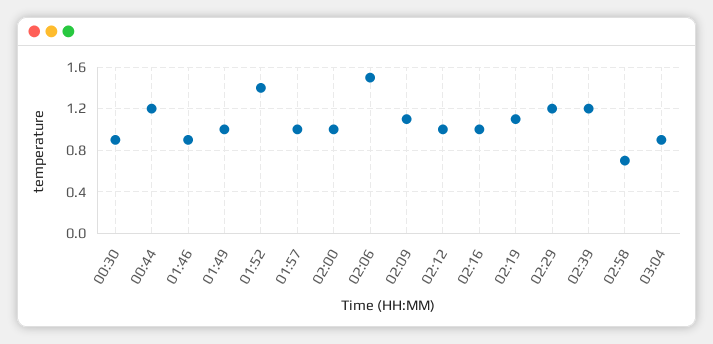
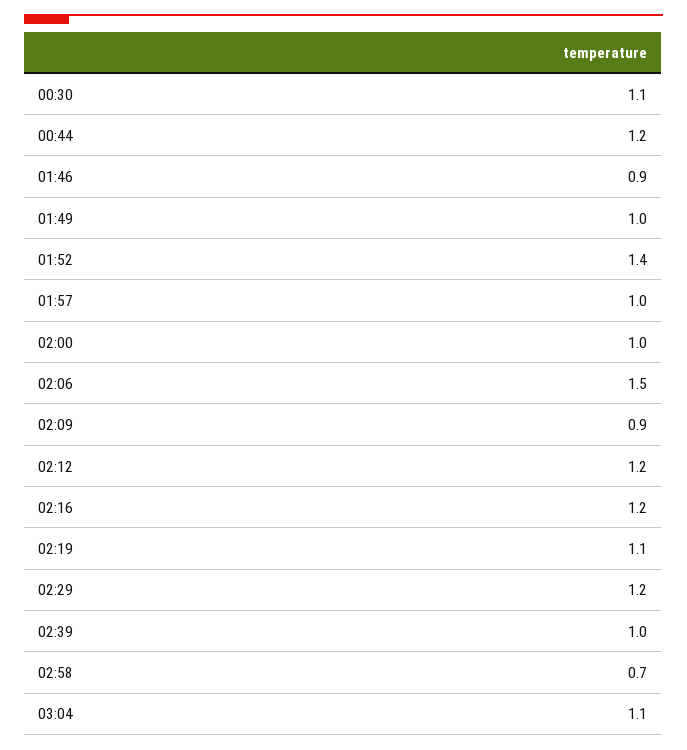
00:30: 0.9 -> 1.1
02:09: 1.1 -> 0.9
02:12: 1 -> 1.2
02:16: 1 -> 1.2
02:39: 1.2 -> 1
03:04: 0.9 -> 1.1

